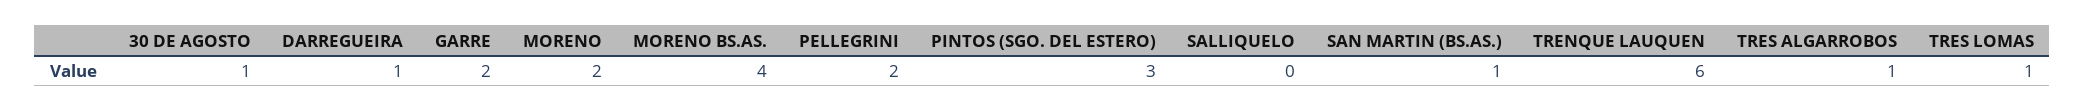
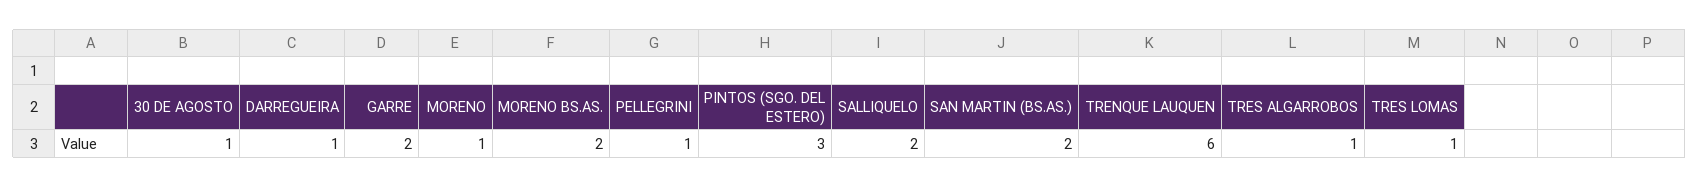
MORENO: 2 -> 1
MORENO BS.AS.: 4 -> 2
PELLEGRINI: 2 -> 1
SALLIQUELO: 0 -> 2
SAN MARTIN (BS.AS.): 1 -> 2

